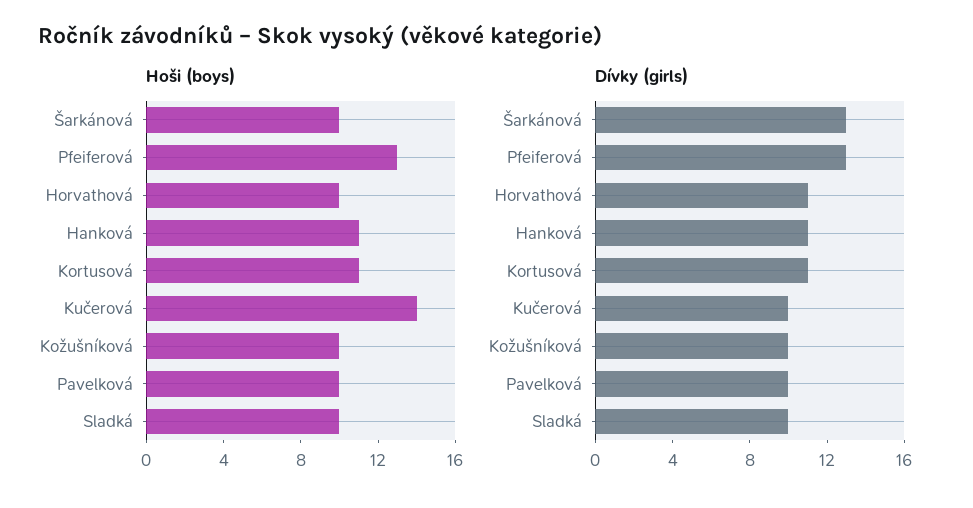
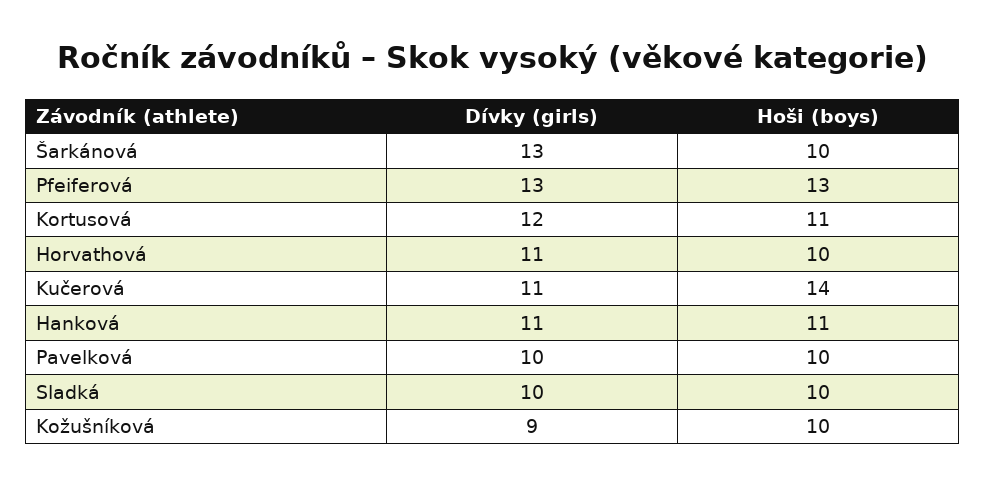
Dívky (girls), Kortusová: 11 -> 12
Dívky (girls), Kučerová: 10 -> 11
Dívky (girls), Kožušníková: 10 -> 9

